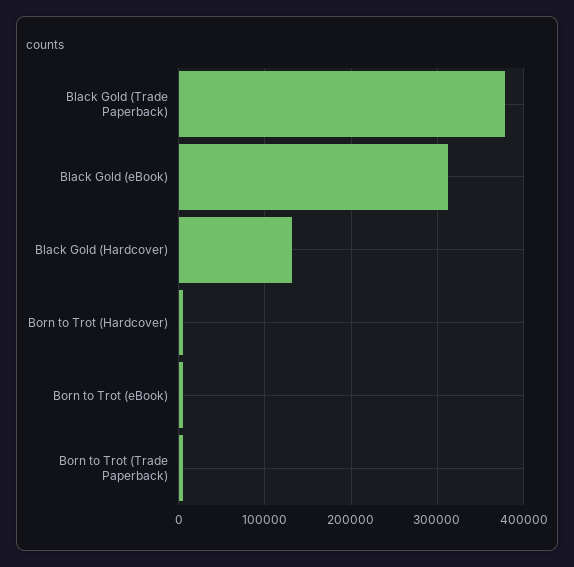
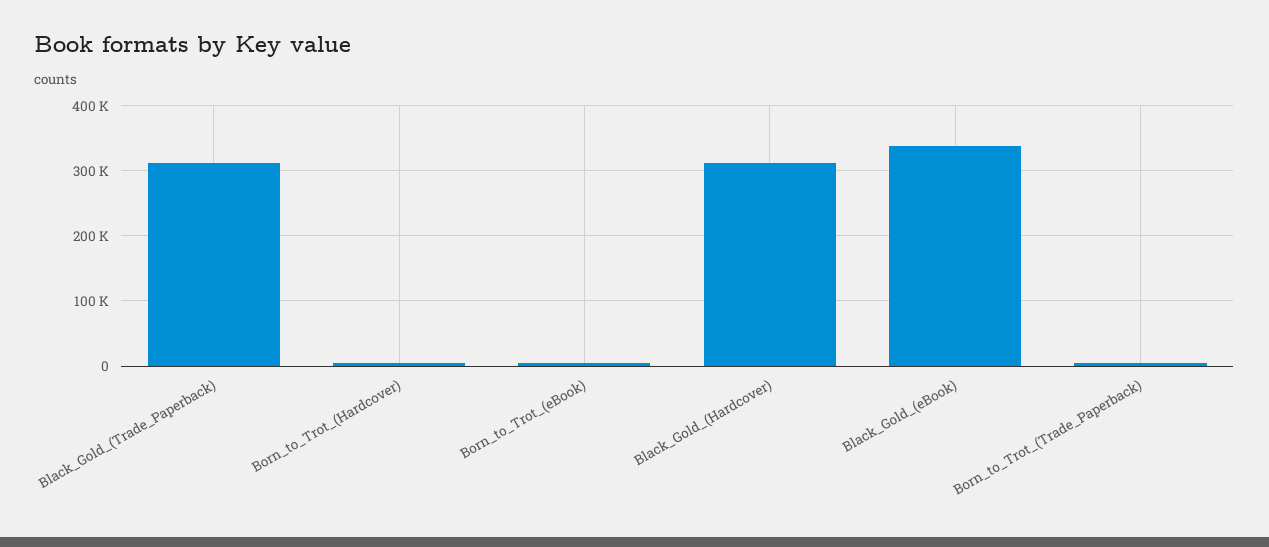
Black Gold (Trade Paperback): 380000 -> 310000
Black Gold (eBook): 310000 -> 340000
Black Gold (Hardcover): 130000 -> 310000

